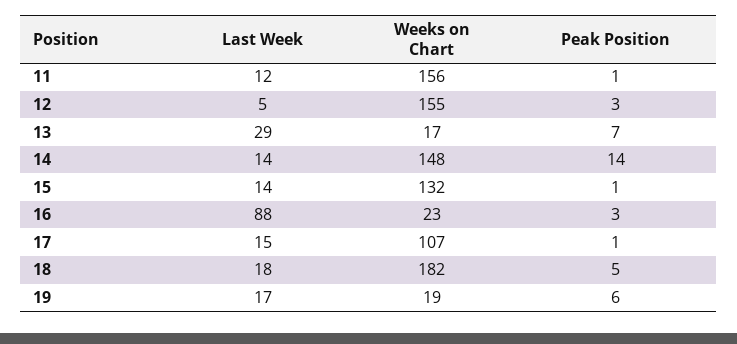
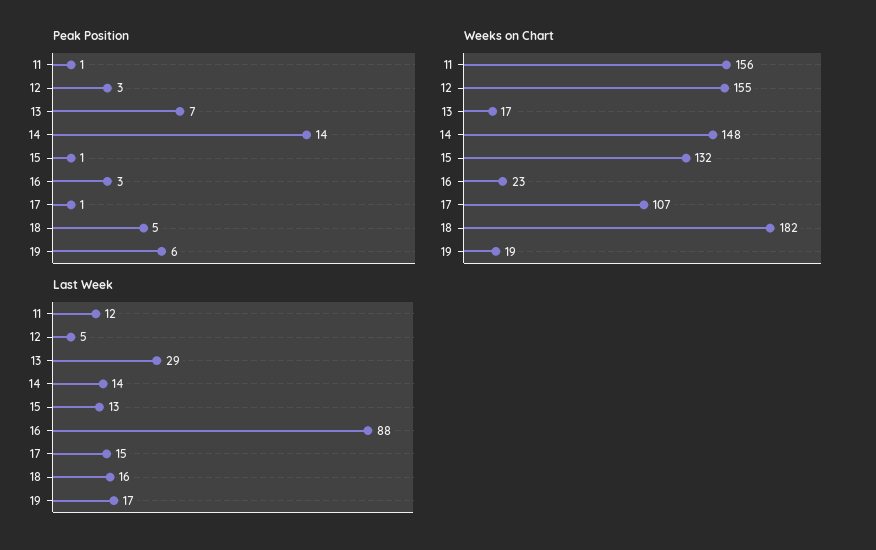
Last Week, 15: 14 -> 13
Last Week, 18: 18 -> 16

